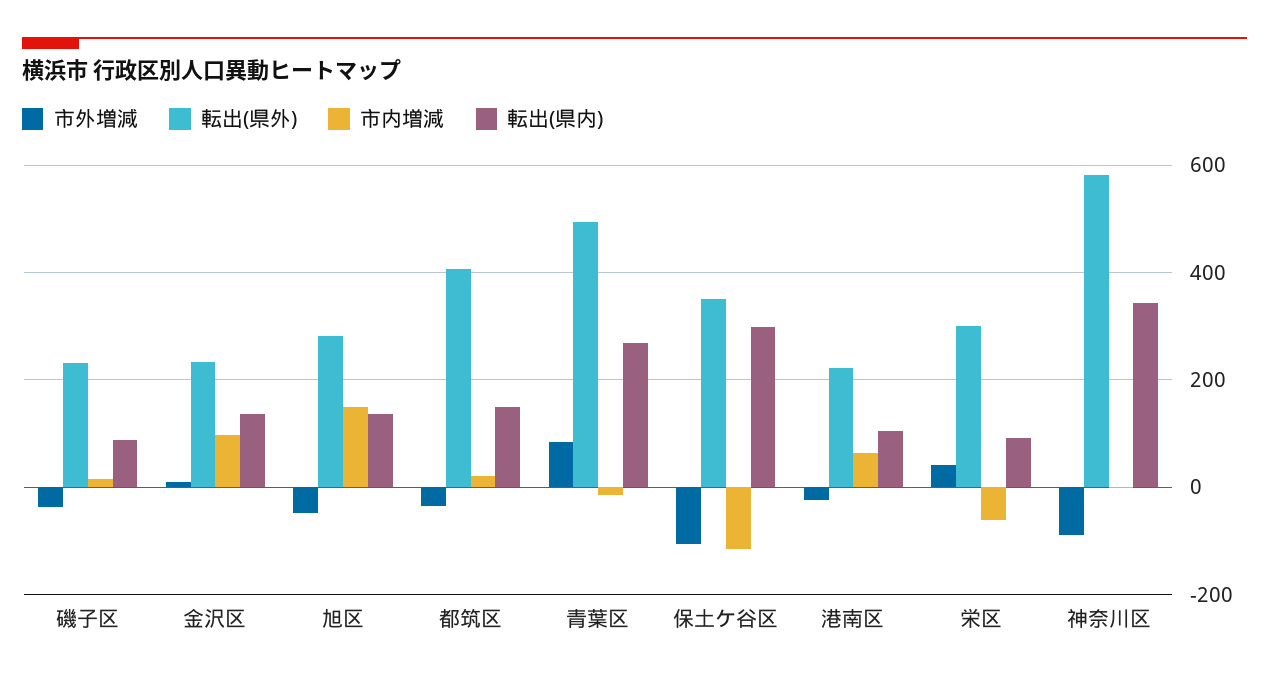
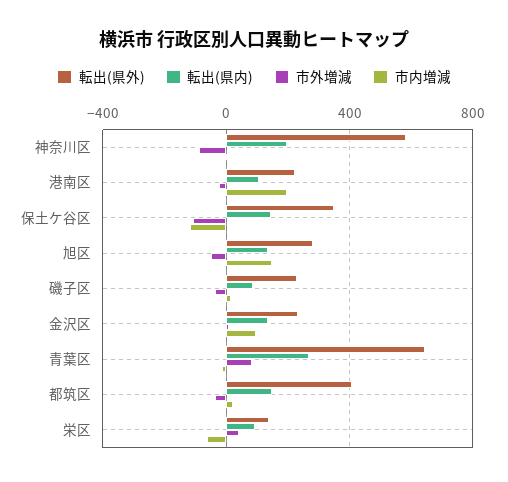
転出(県外), 青葉区: 500 -> 650
転出(県内), 保土ケ谷区: 300 -> 150
市内増減, 港南区: 60 -> 200
転出(県外), 栄区: 300 -> 150
転出(県内), 神奈川区: 340 -> 200

